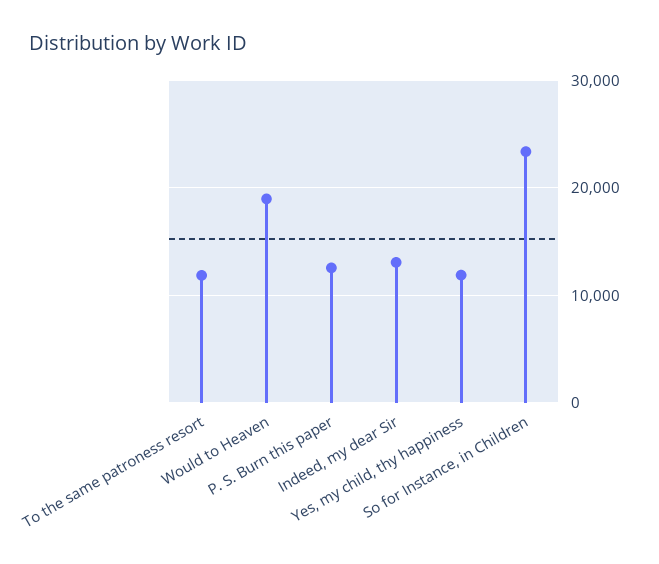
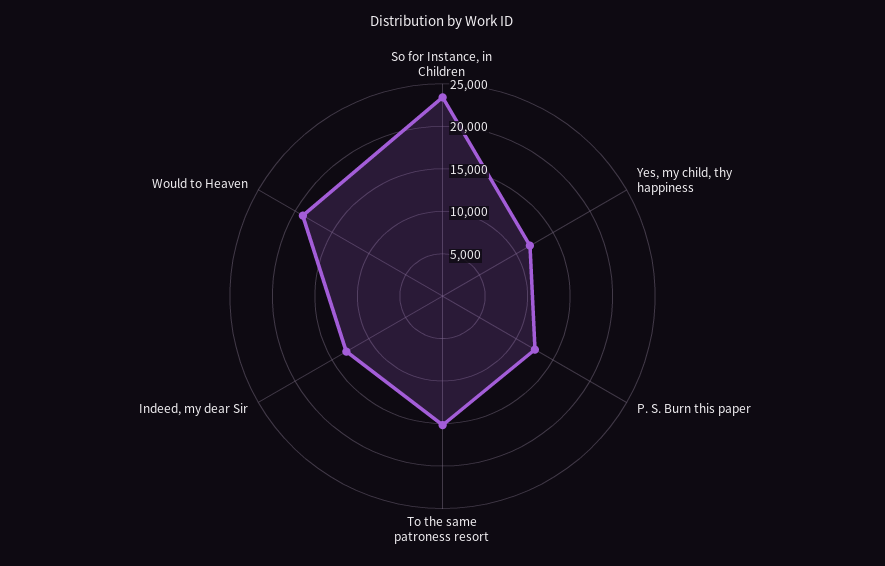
To the same patroness resort: 12000 -> 15000

